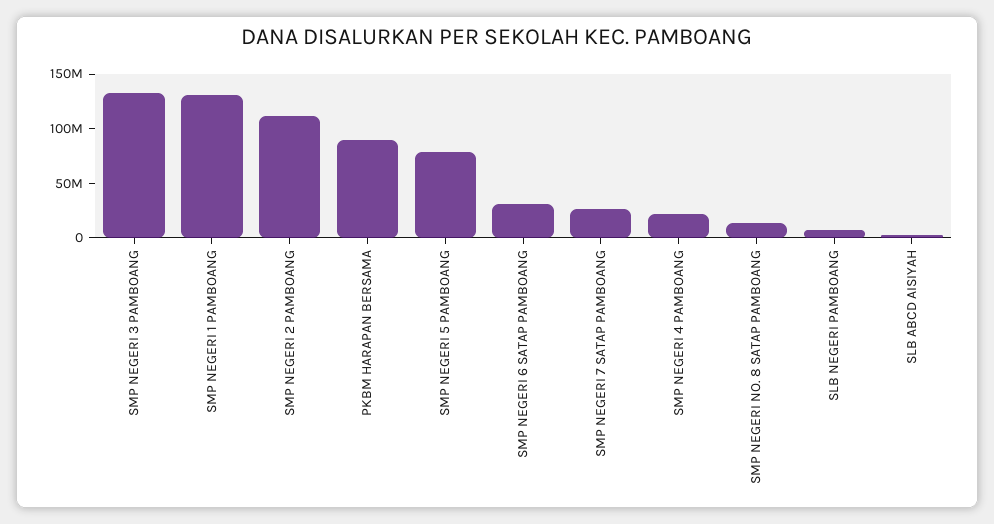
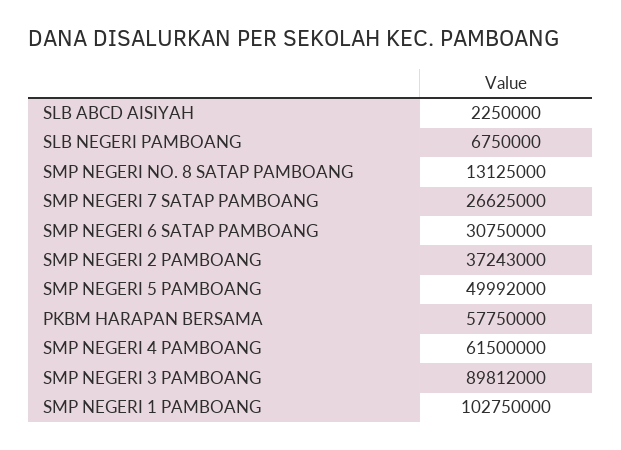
SMP NEGERI 3 PAMBOANG: 130000000 -> 89812000
SMP NEGERI 1 PAMBOANG: 130000000 -> 102750000
SMP NEGERI 2 PAMBOANG: 110000000 -> 37243000
PKBM HARAPAN BERSAMA: 90000000 -> 57750000
SMP NEGERI 5 PAMBOANG: 80000000 -> 49992000
SMP NEGERI 4 PAMBOANG: 20000000 -> 61500000

